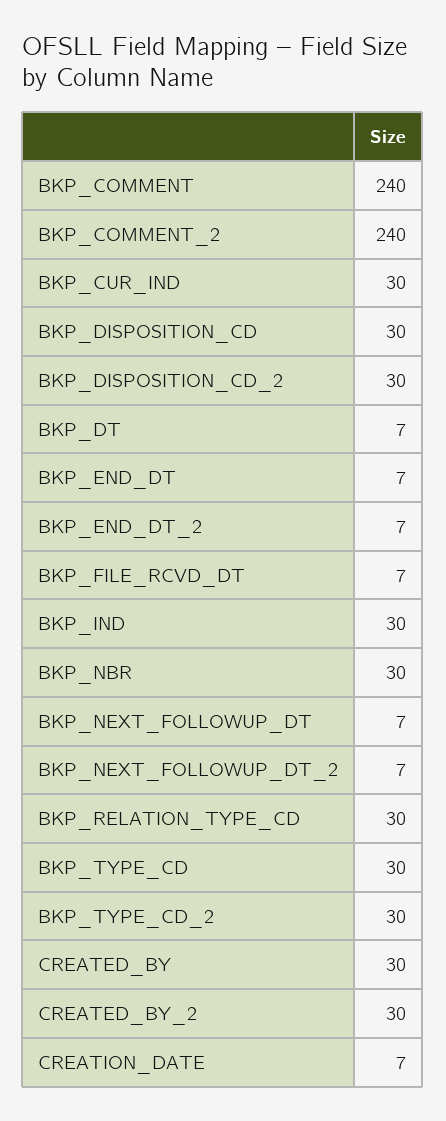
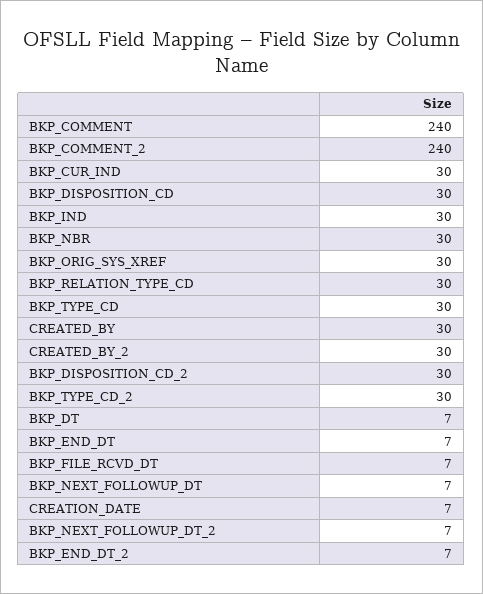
BKP_ORIG_SYS_XREF: none -> 30

